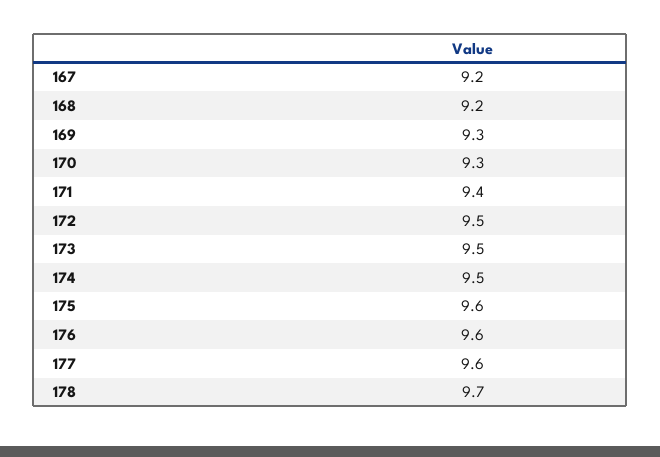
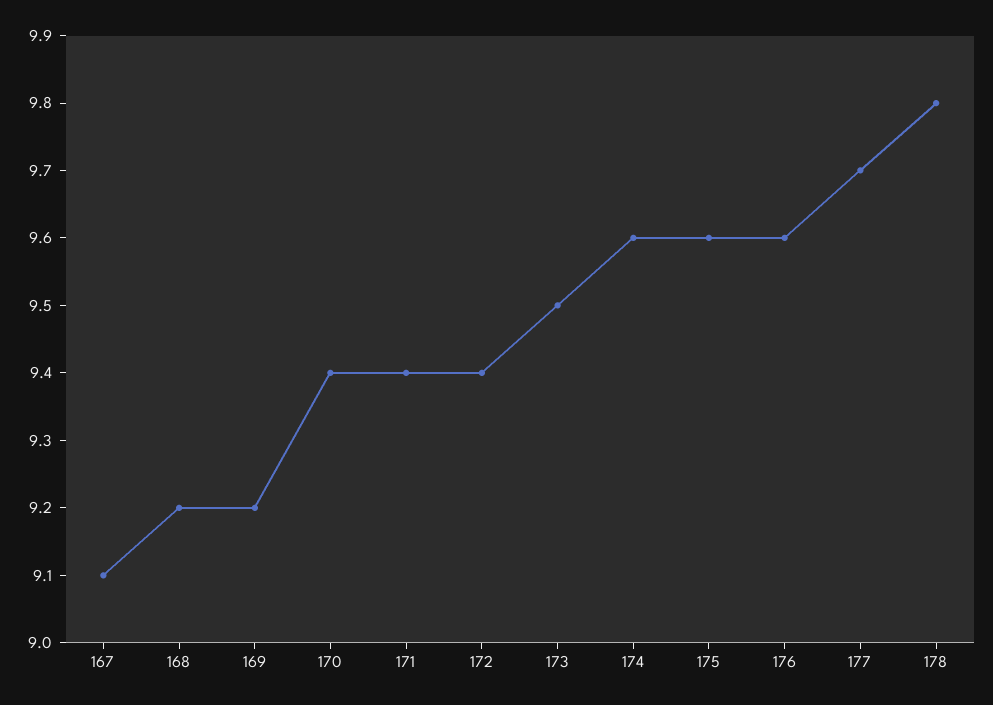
167: 9.2 -> 9.1
169: 9.3 -> 9.2
170: 9.3 -> 9.4
172: 9.5 -> 9.4
174: 9.5 -> 9.6
177: 9.6 -> 9.7
178: 9.7 -> 9.8

